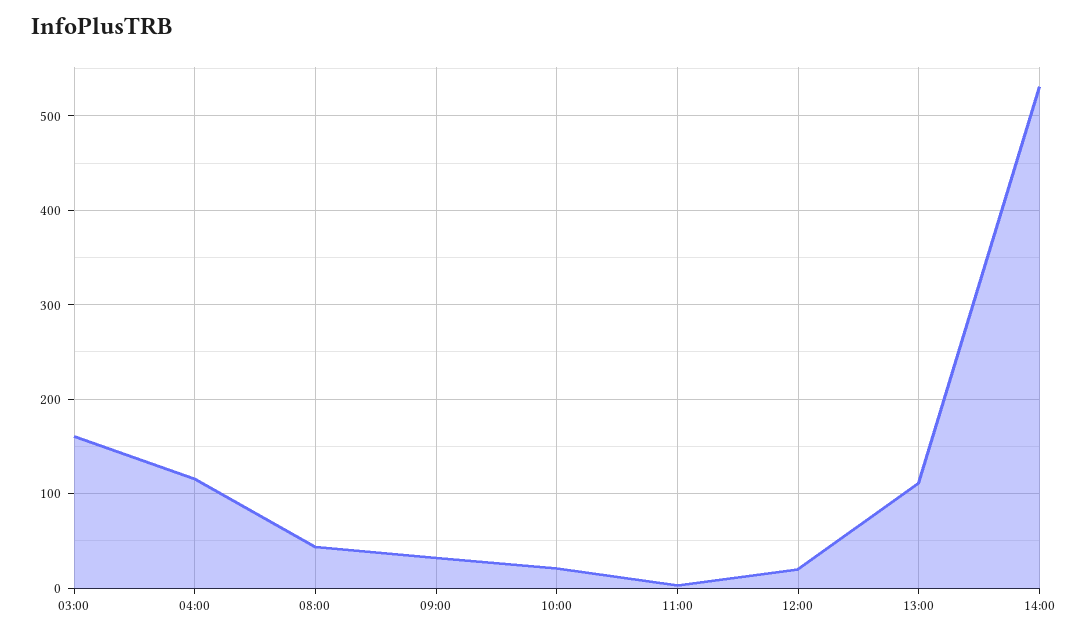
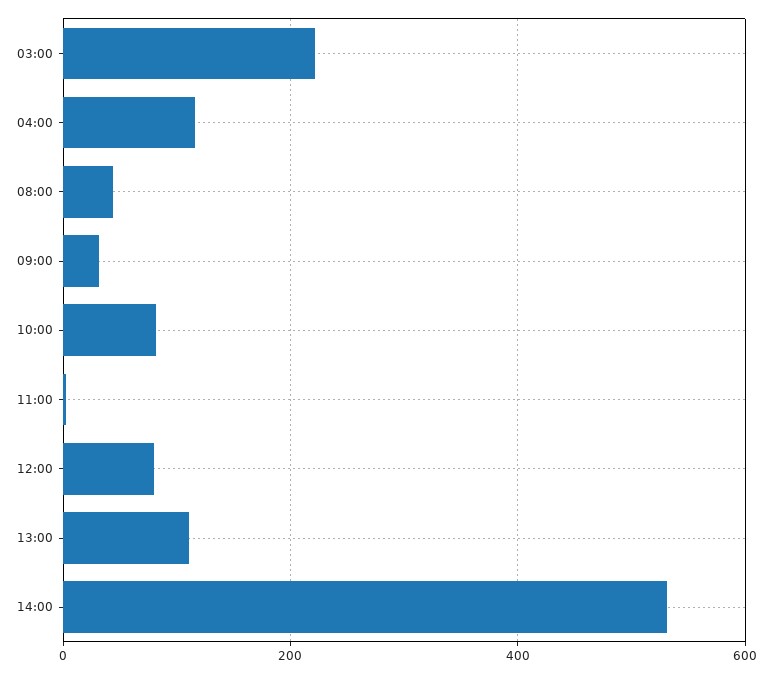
03:00: 160 -> 220
10:00: 20 -> 80
12:00: 20 -> 80

